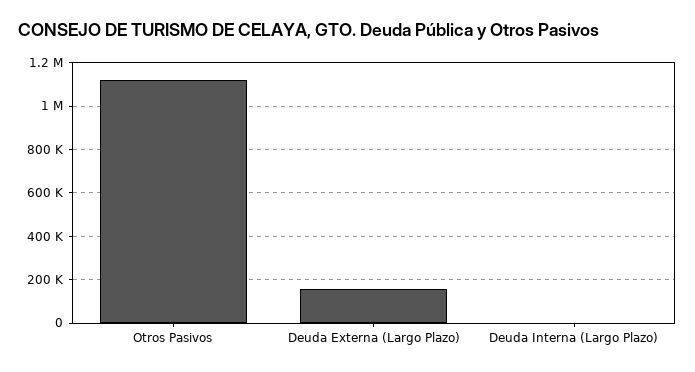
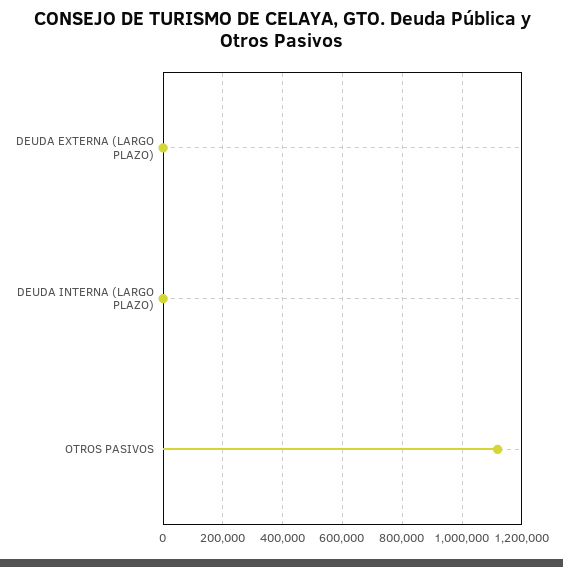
Deuda Externa (Largo Plazo): 150000 -> 0

